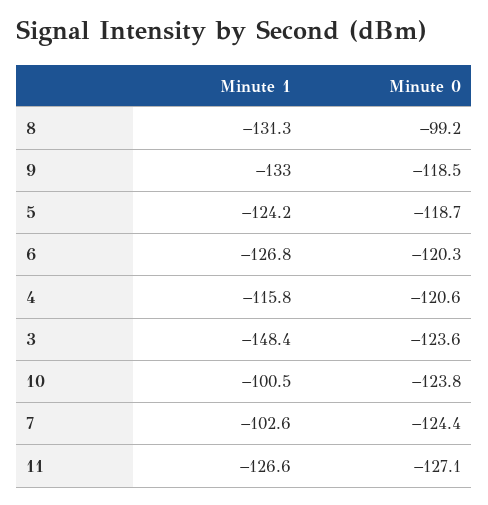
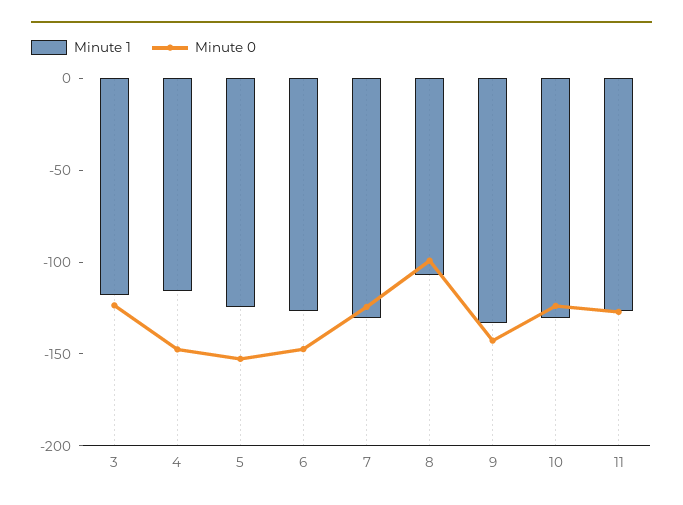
Minute 1, 8: -131.3 -> -110
Minute 0, 9: -118.5 -> -140
Minute 0, 5: -118.7 -> -150
Minute 0, 6: -120.3 -> -150
Minute 0, 4: -120.6 -> -150
Minute 1, 3: -148.4 -> -120
Minute 1, 10: -100.5 -> -130
Minute 1, 7: -102.6 -> -130

